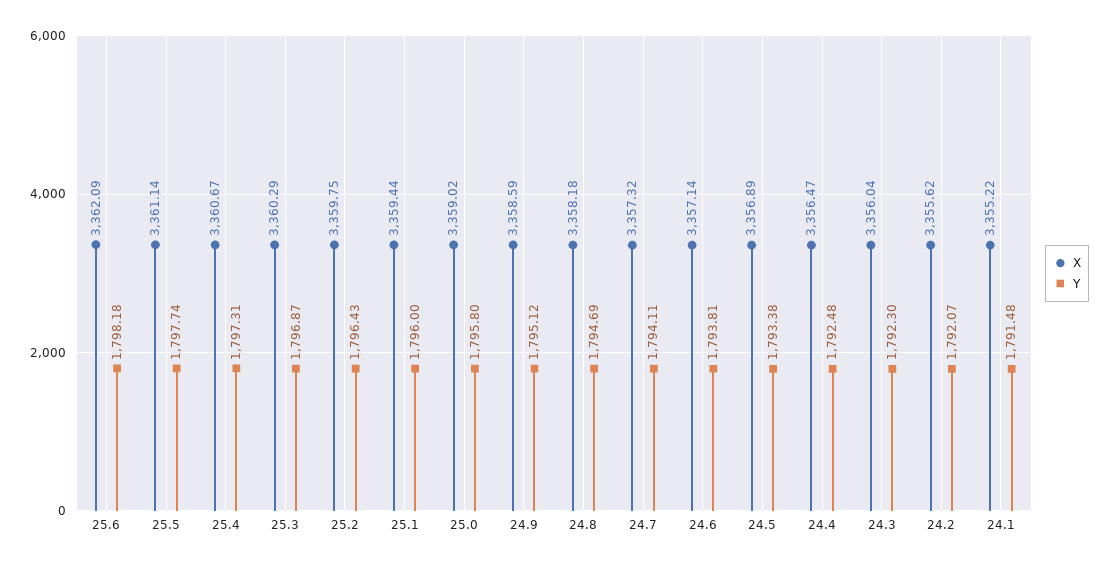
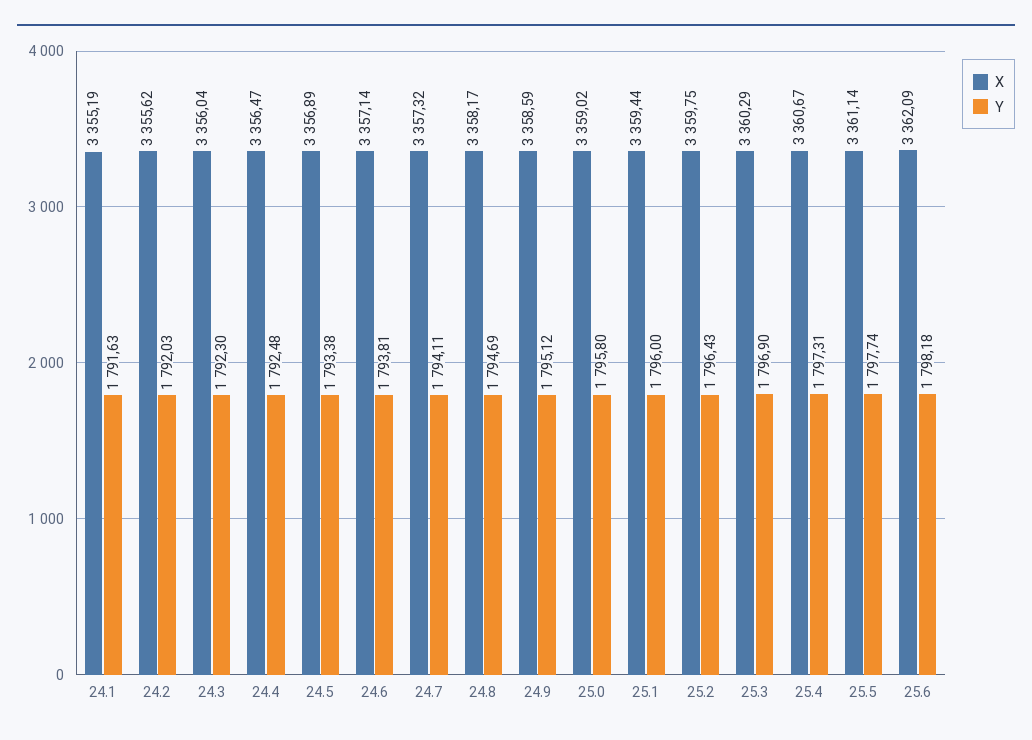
Y, 25.3: 1796.87 -> 1796.9
X, 24.8: 3358.18 -> 3358.17
Y, 24.2: 1792.07 -> 1792.03
X, 24.1: 3355.22 -> 3355.19
Y, 24.1: 1791.48 -> 1791.63

